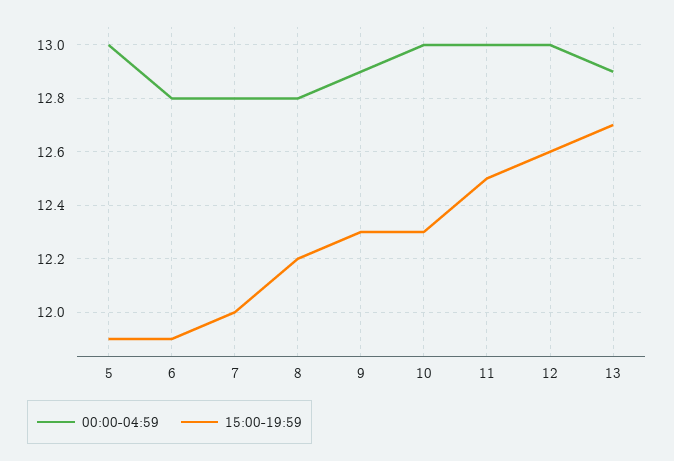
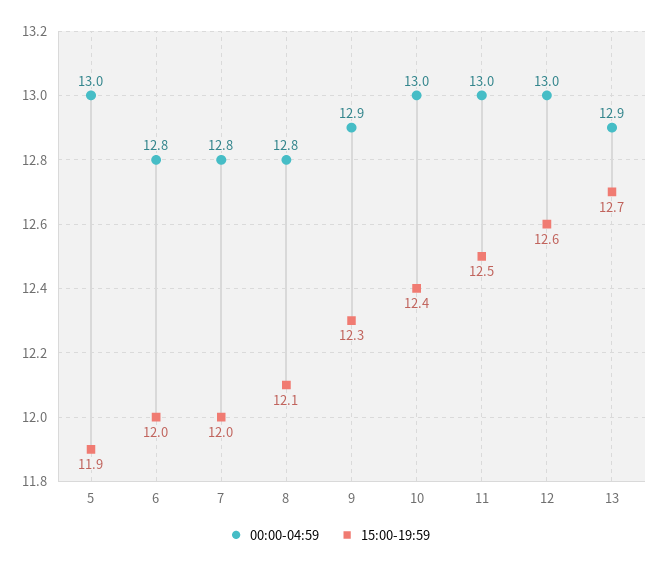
15:00-19:59, 6: 11.9 -> 12
15:00-19:59, 8: 12.2 -> 12.1
15:00-19:59, 10: 12.3 -> 12.4

